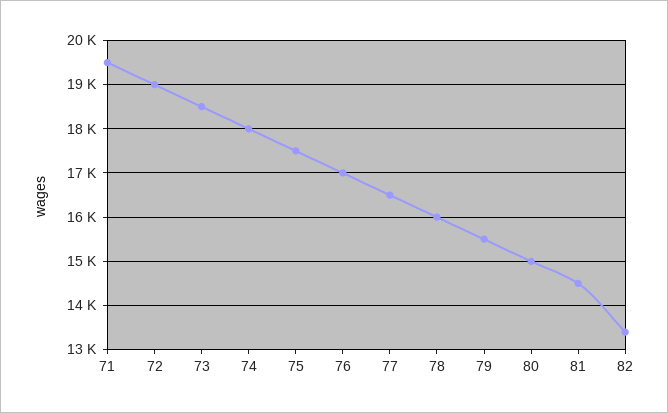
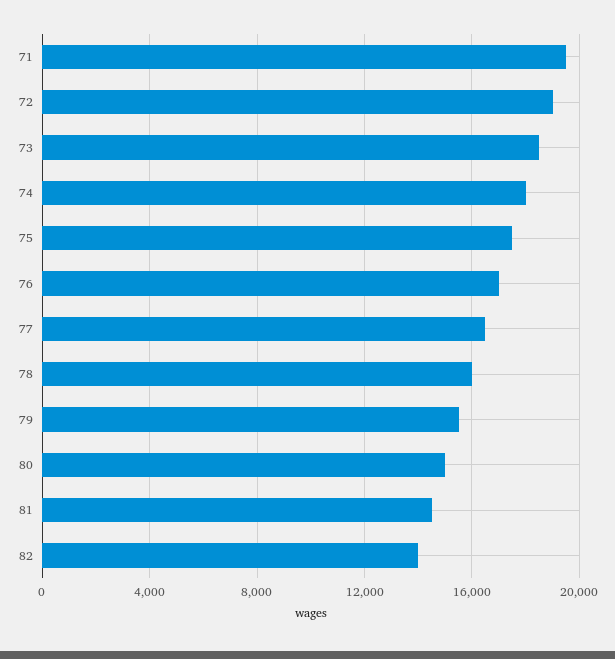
82: 13400 -> 14000

